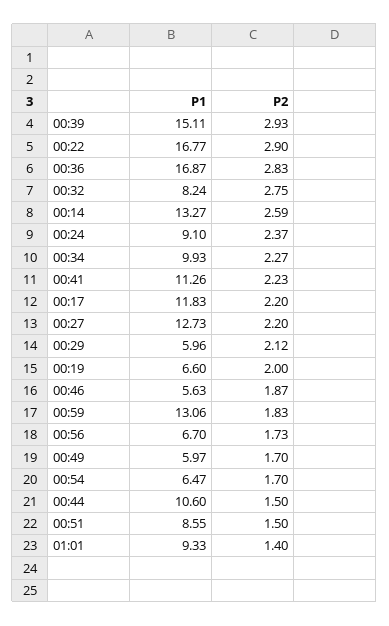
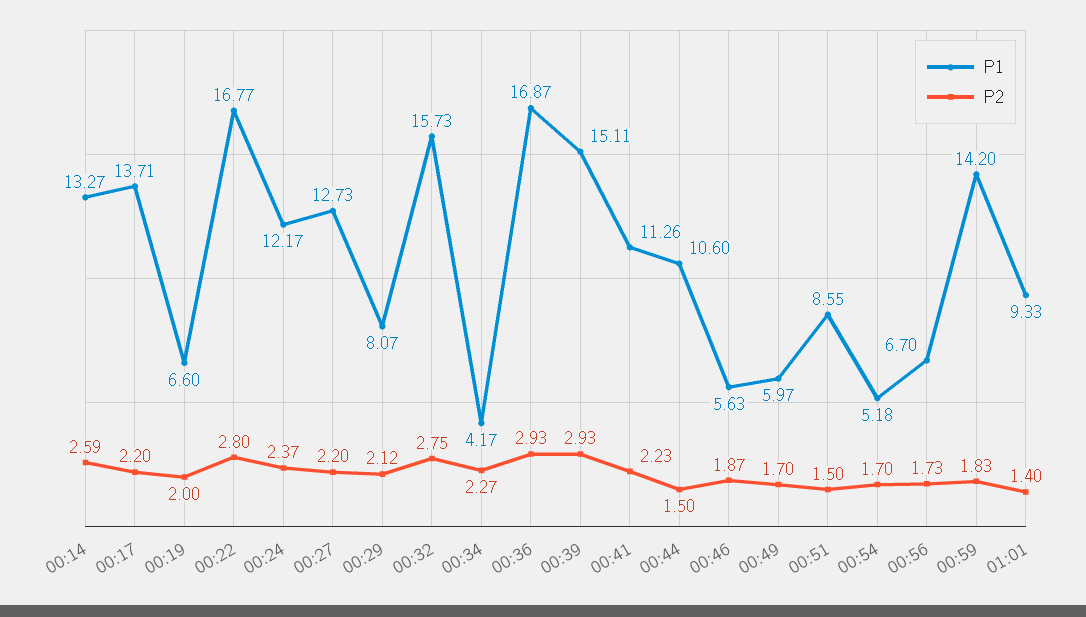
P2, 00:22: 2.9 -> 2.8
P2, 00:36: 2.83 -> 2.93
P1, 00:32: 8.24 -> 15.73
P1, 00:24: 9.1 -> 12.17
P1, 00:34: 9.93 -> 4.17
P1, 00:17: 11.83 -> 13.71
P1, 00:29: 5.96 -> 8.07
P1, 00:59: 13.06 -> 14.2
P1, 00:54: 6.47 -> 5.18

